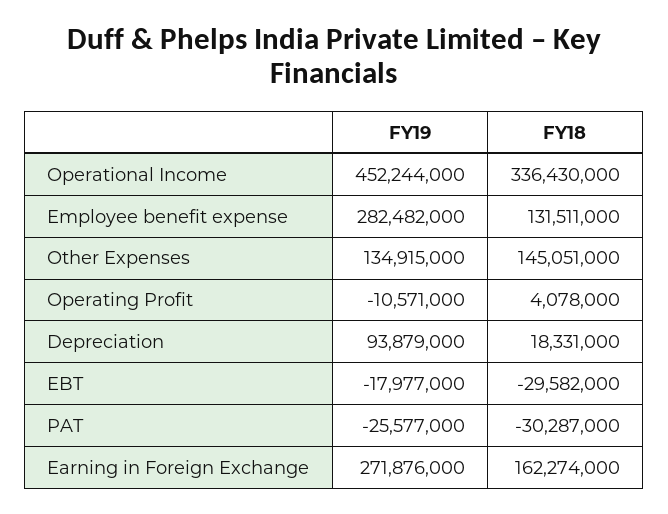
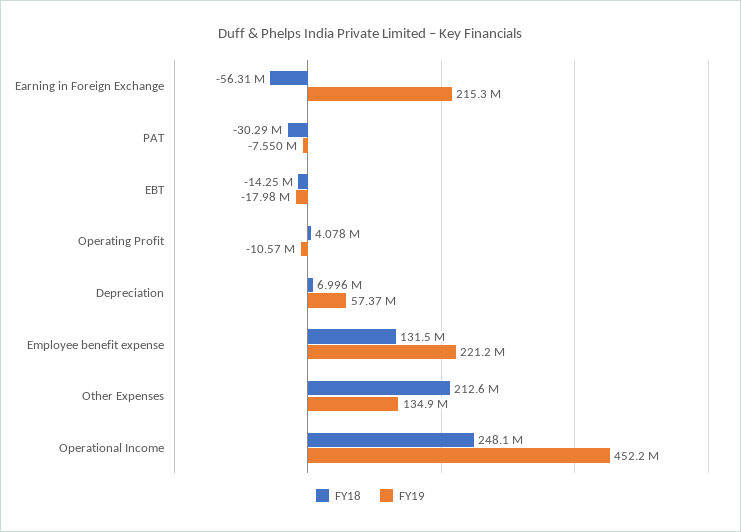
FY18, Operational Income: 336430000 -> 248100000
FY19, Employee benefit expense: 282482000 -> 221200000
FY18, Other Expenses: 145051000 -> 212600000
FY19, Depreciation: 93879000 -> 57370000
FY18, Depreciation: 18331000 -> 6996000
FY18, EBT: -29582000 -> -14250000
FY19, PAT: -25577000 -> -7550000
FY19, Earning in Foreign Exchange: 271876000 -> 215300000
FY18, Earning in Foreign Exchange: 162274000 -> -56310000

